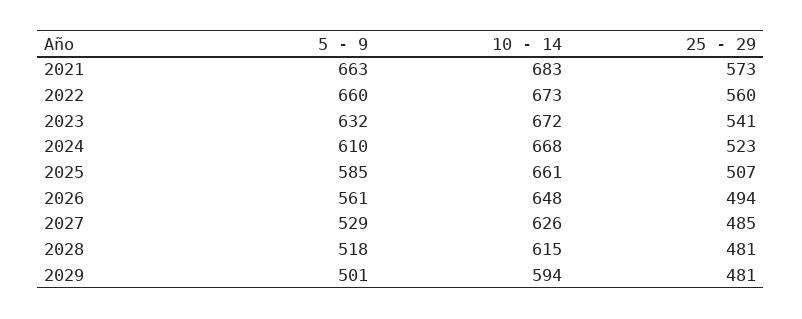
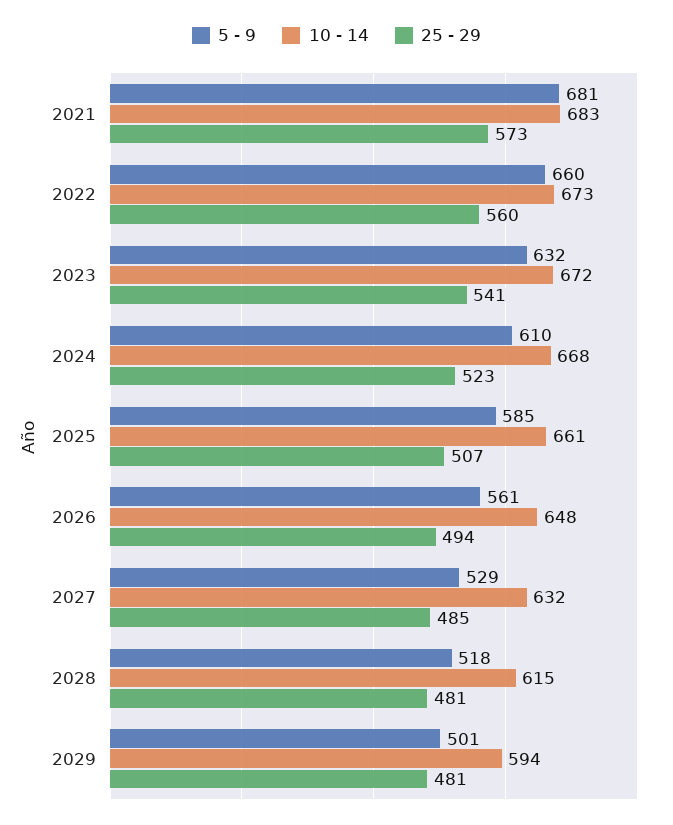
5 - 9, 2021: 663 -> 681
10 - 14, 2027: 626 -> 632

